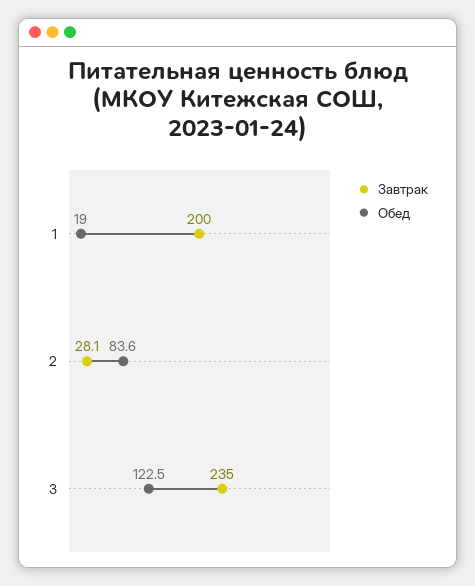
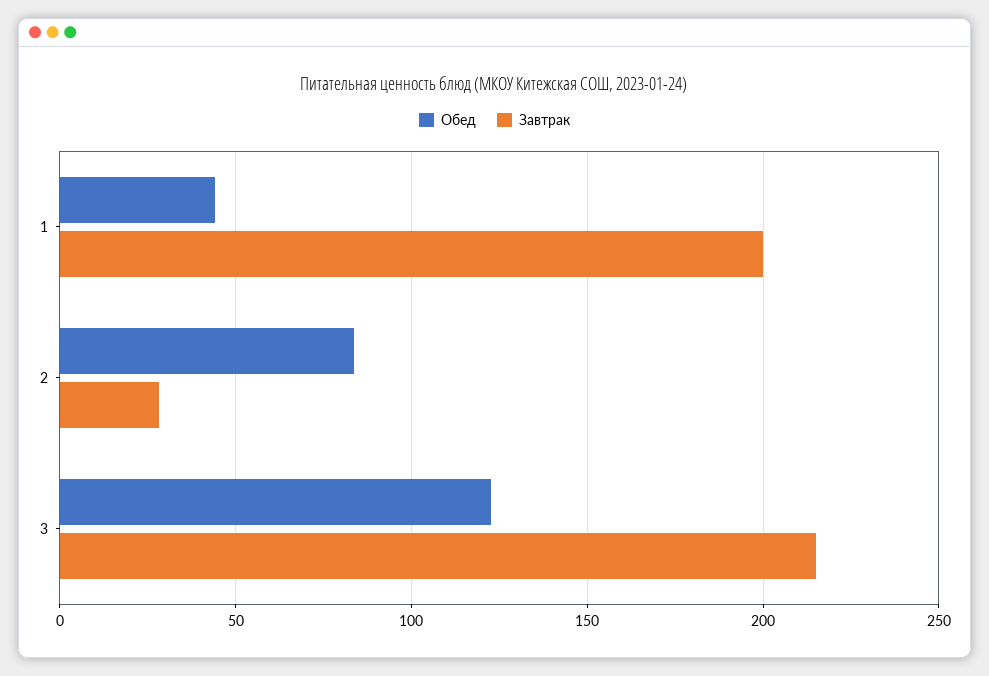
Обед, 1: 19 -> 45
Завтрак, 3: 235 -> 215

